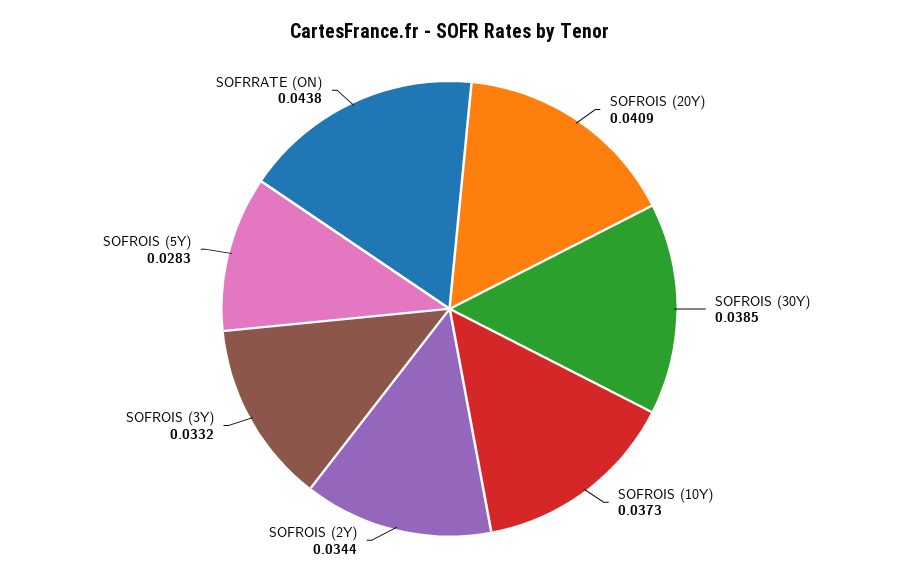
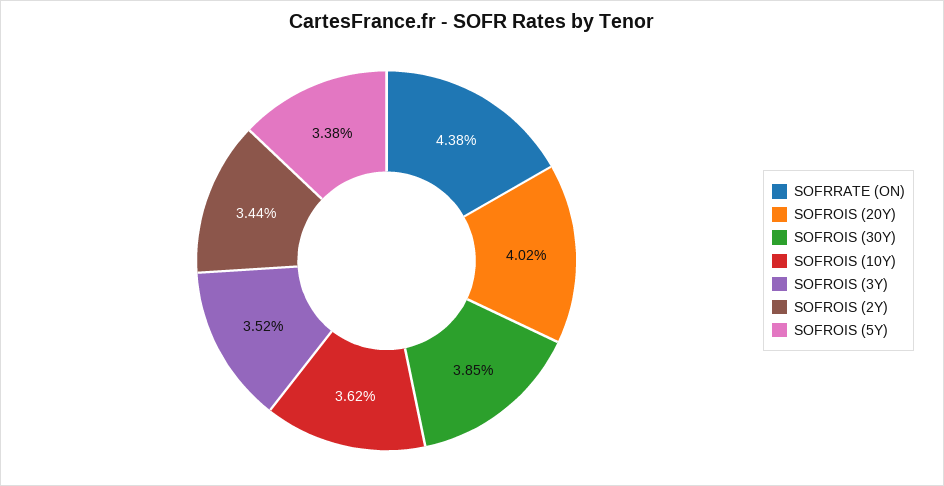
SOFROIS (20Y): 0.0409 -> 0.0402
SOFROIS (10Y): 0.0373 -> 0.0362
SOFROIS (3Y): 0.0332 -> 0.0352
SOFROIS (5Y): 0.0283 -> 0.0338

